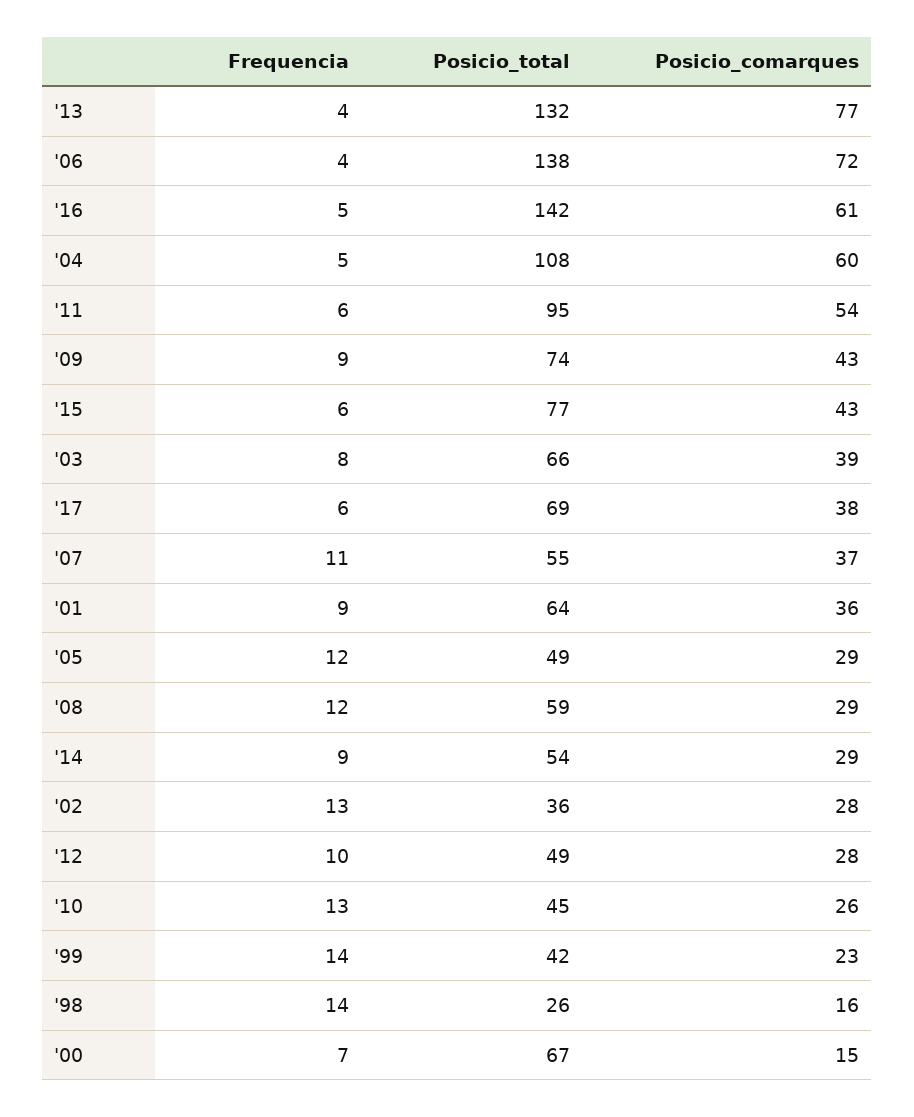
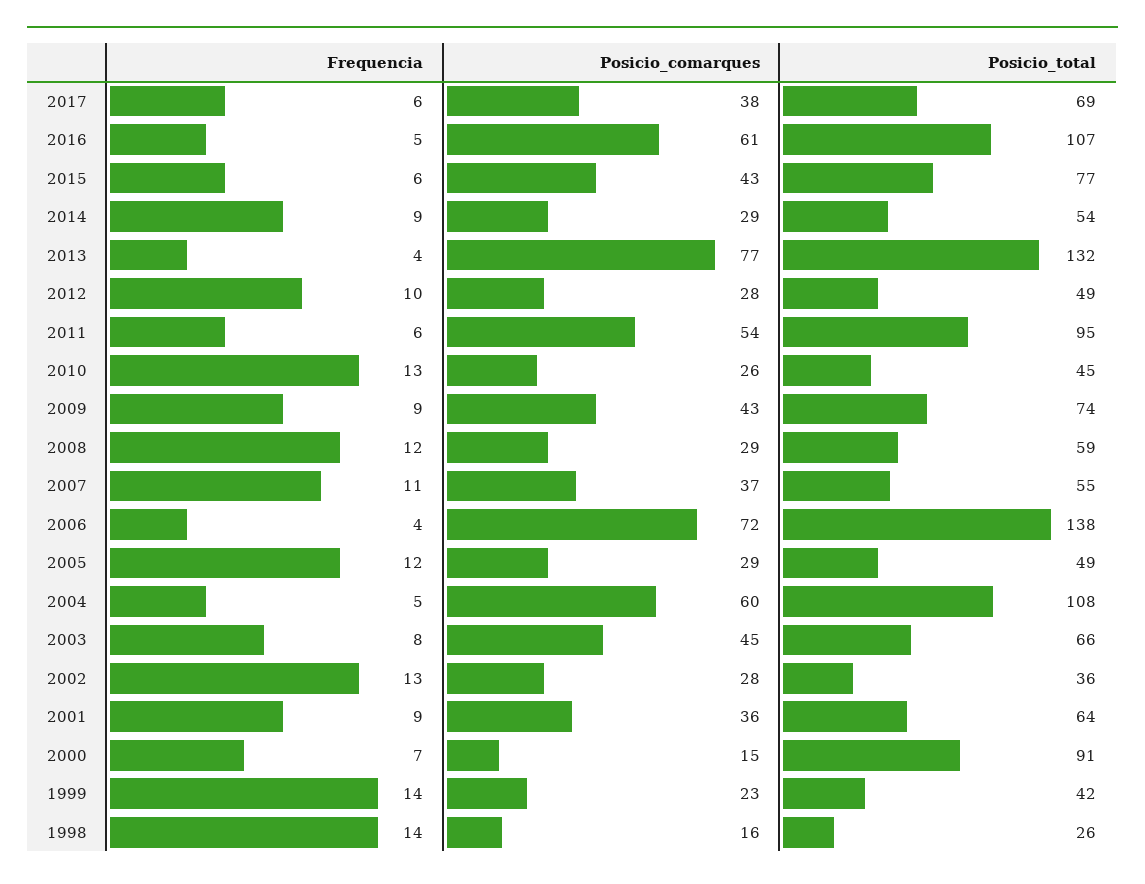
Posicio_total, '16: 142 -> 107
Posicio_comarques, '03: 39 -> 45
Posicio_total, '00: 67 -> 91

